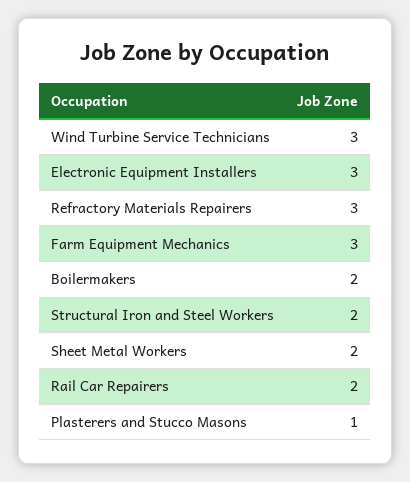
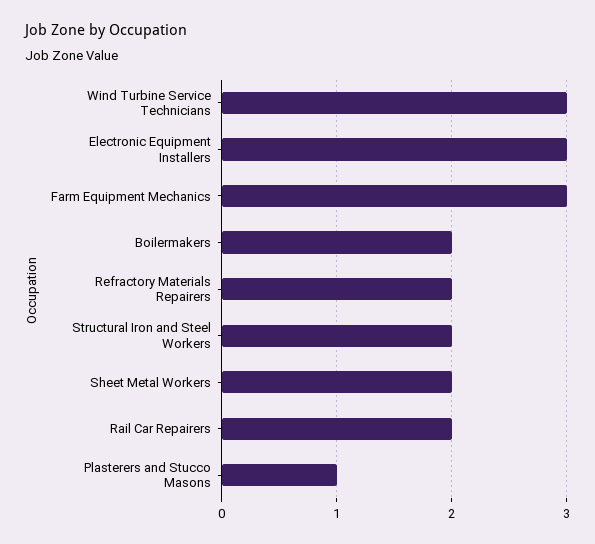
Refractory Materials Repairers: 3 -> 2

